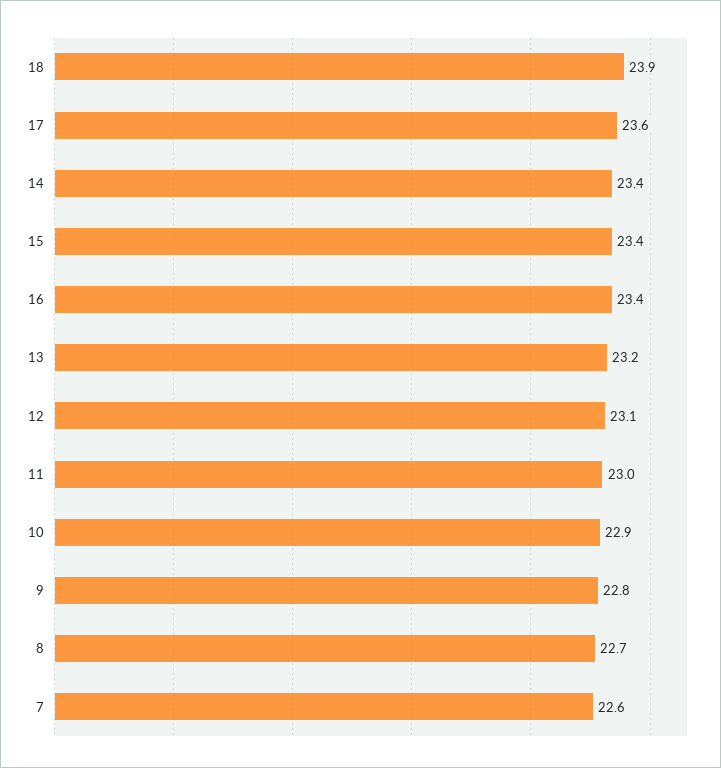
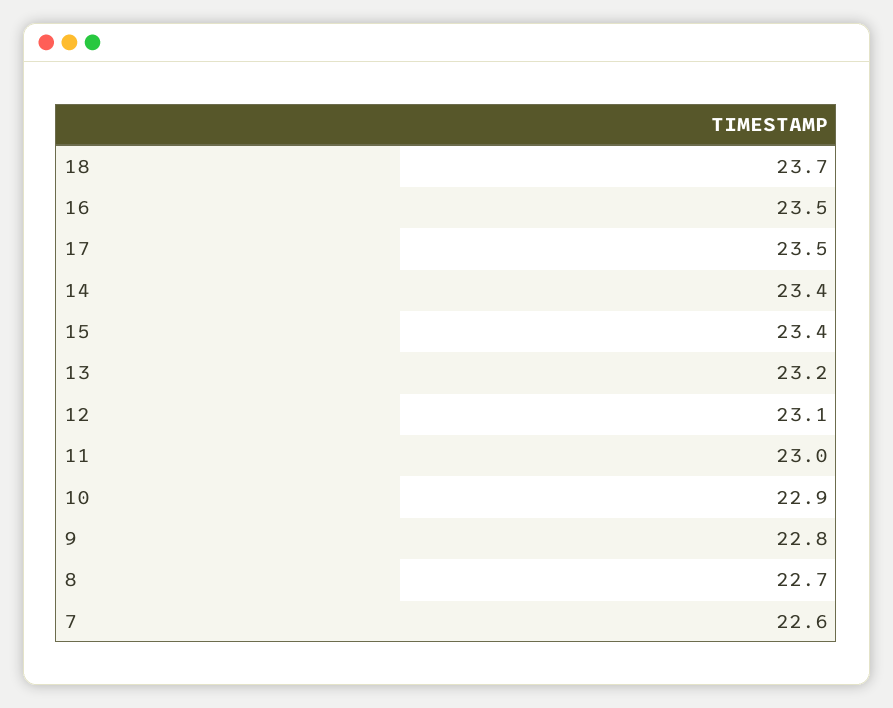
18: 23.9 -> 23.7
17: 23.6 -> 23.5
16: 23.4 -> 23.5

